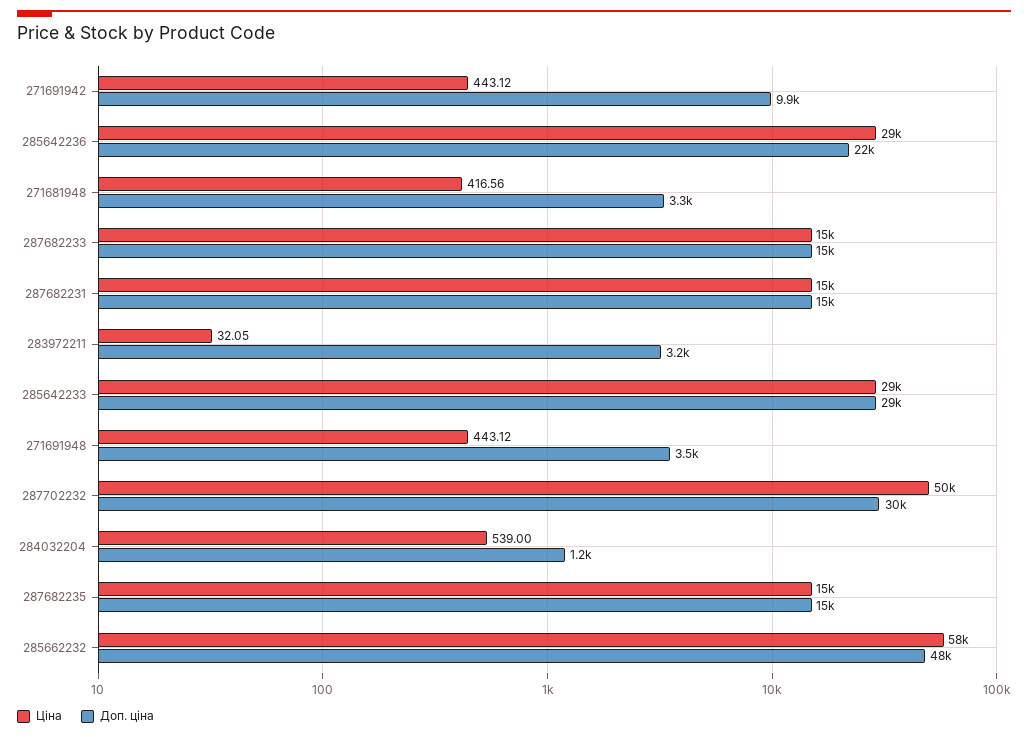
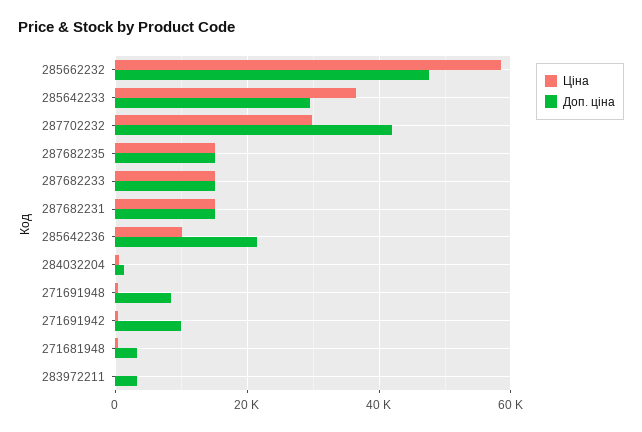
Ціна, 285642236: 29000 -> 10000
Ціна, 285642233: 29000 -> 36000
Доп. ціна, 271691948: 3500 -> 8000
Ціна, 287702232: 50000 -> 30000
Доп. ціна, 287702232: 30000 -> 42000

